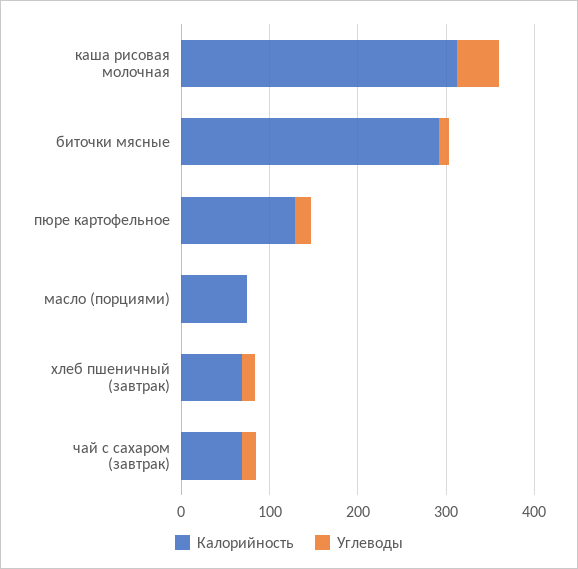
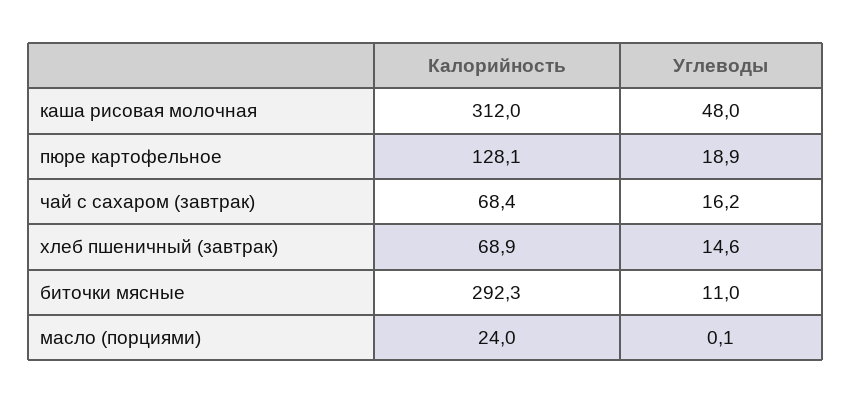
Калорийность, масло (порциями): 80 -> 24

